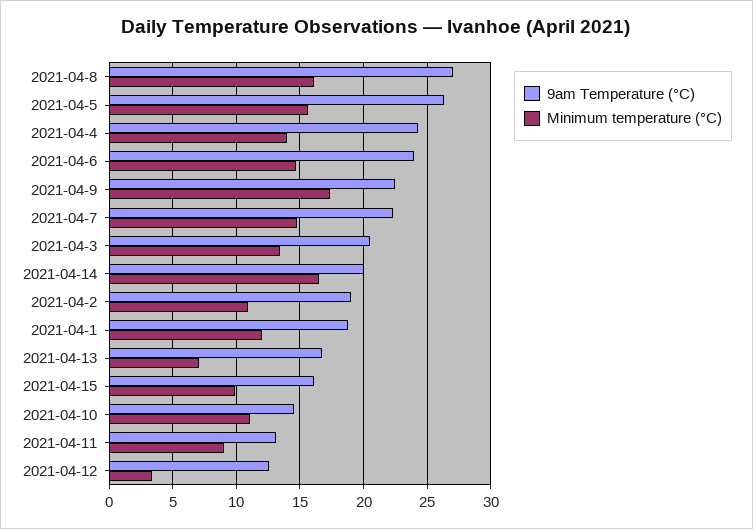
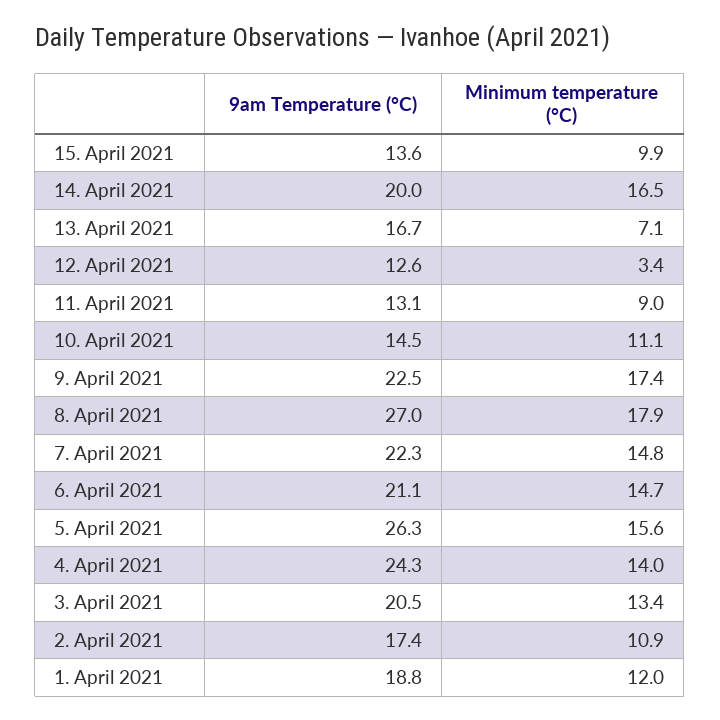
Minimum temperature (°C), 2021-04-8: 16 -> 17.9
9am Temperature (°C), 2021-04-6: 24 -> 21.1
9am Temperature (°C), 2021-04-2: 19 -> 17.4
9am Temperature (°C), 2021-04-15: 16 -> 13.6

